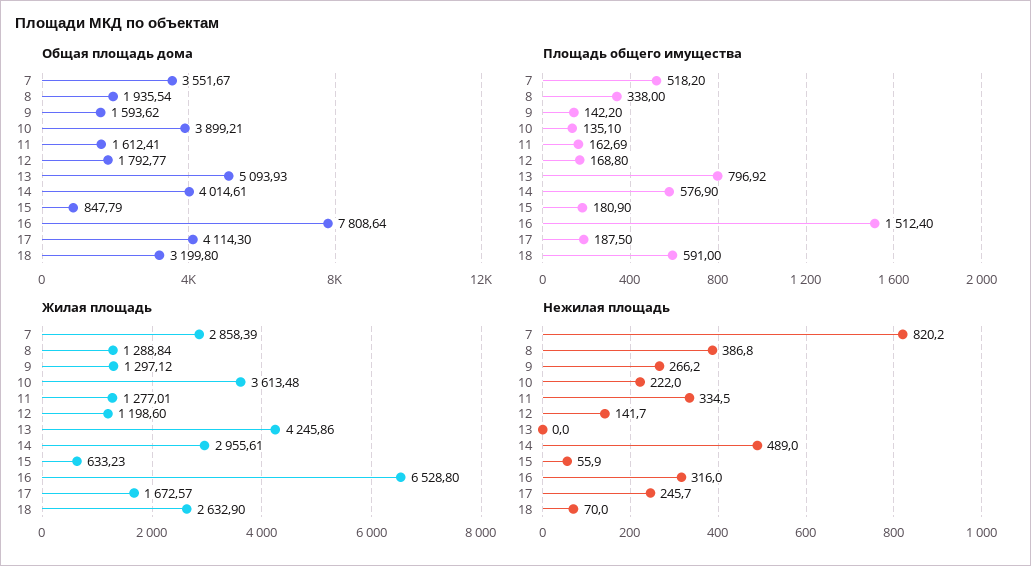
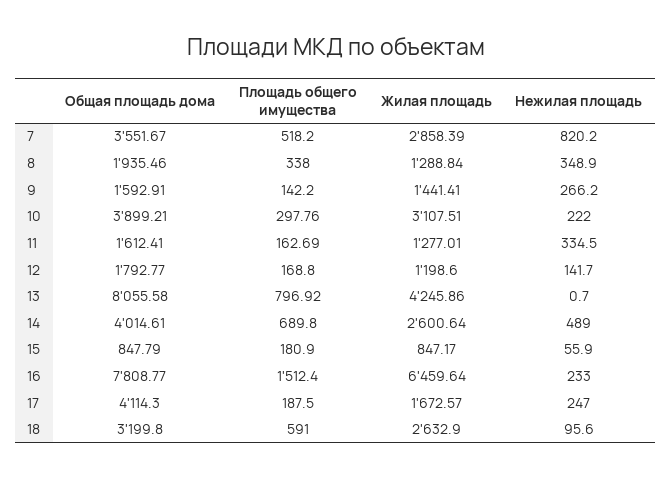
Общая площадь дома, 8: 1935.54 -> 1935.46
Общая площадь дома, 9: 1593.62 -> 1592.91
Общая площадь дома, 13: 5093.93 -> 8055.58
Общая площадь дома, 16: 7808.64 -> 7808.77
Площадь общего имущества, 10: 135.1 -> 297.76
Площадь общего имущества, 14: 576.9 -> 689.8
Жилая площадь, 9: 1297.12 -> 1441.41
Жилая площадь, 10: 3613.48 -> 3107.51
Жилая площадь, 14: 2955.61 -> 2600.64
Жилая площадь, 15: 633.23 -> 847.17
Жилая площадь, 16: 6528.8 -> 6459.64
Нежилая площадь, 8: 386.8 -> 348.9
Нежилая площадь, 13: 0 -> 0.7
Нежилая площадь, 16: 316 -> 233
Нежилая площадь, 17: 245.7 -> 247
Нежилая площадь, 18: 70 -> 95.6

